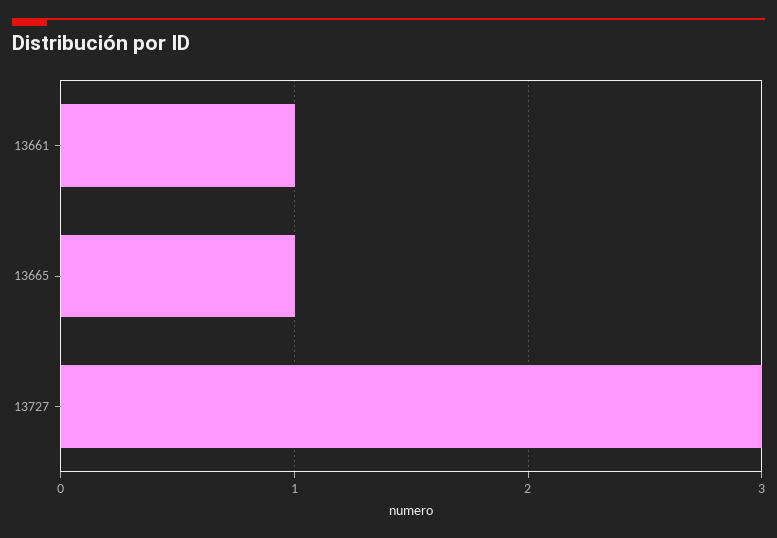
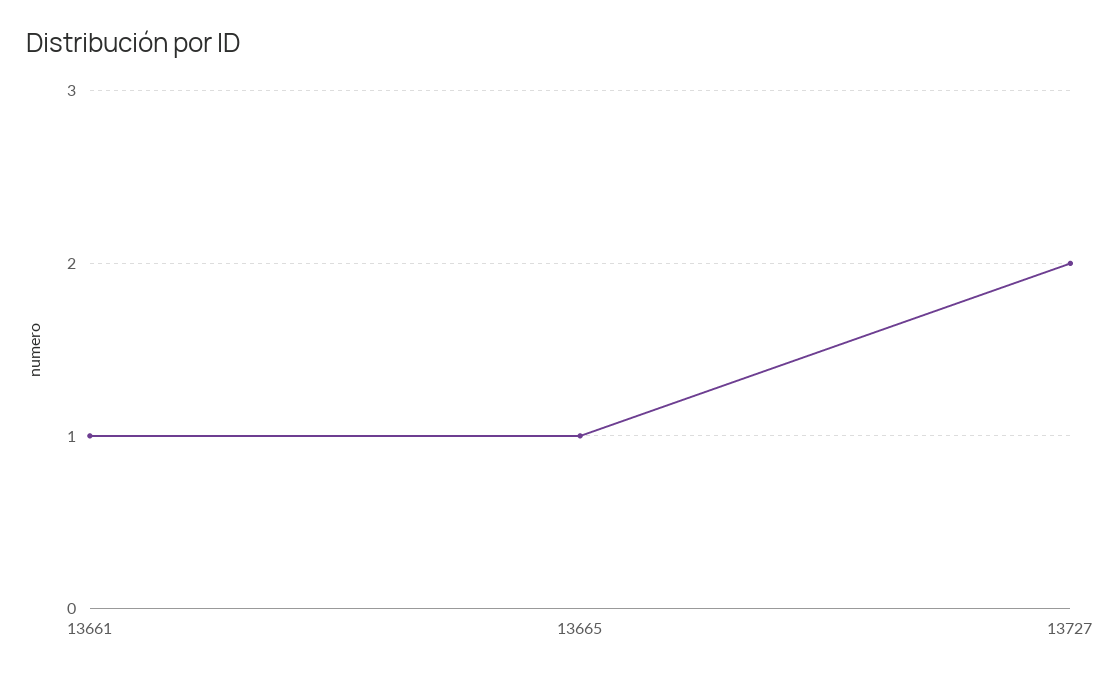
13727: 3 -> 2

